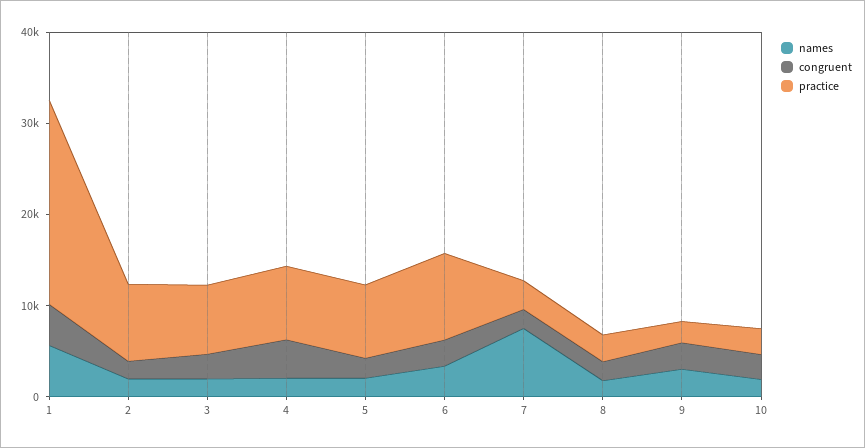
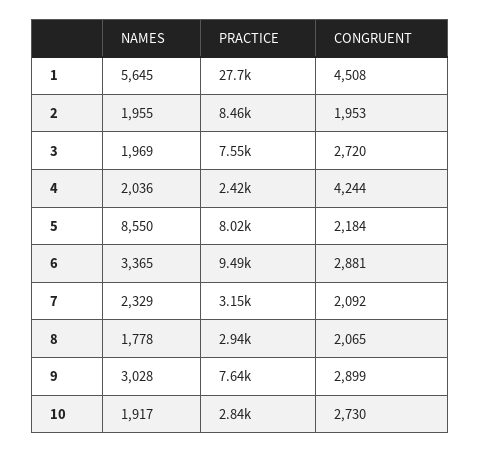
practice, 1: 22000 -> 27700
practice, 4: 8000 -> 2420
names, 5: 2000 -> 8550
names, 7: 8000 -> 2329
practice, 9: 2000 -> 7640

